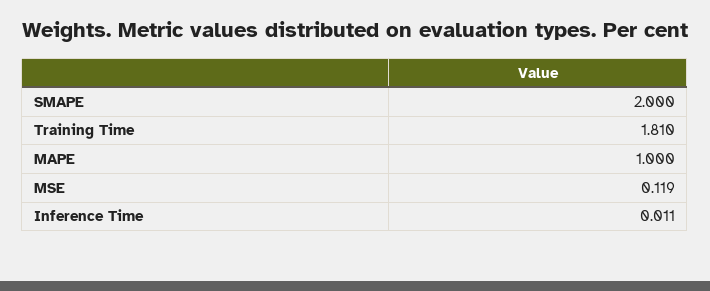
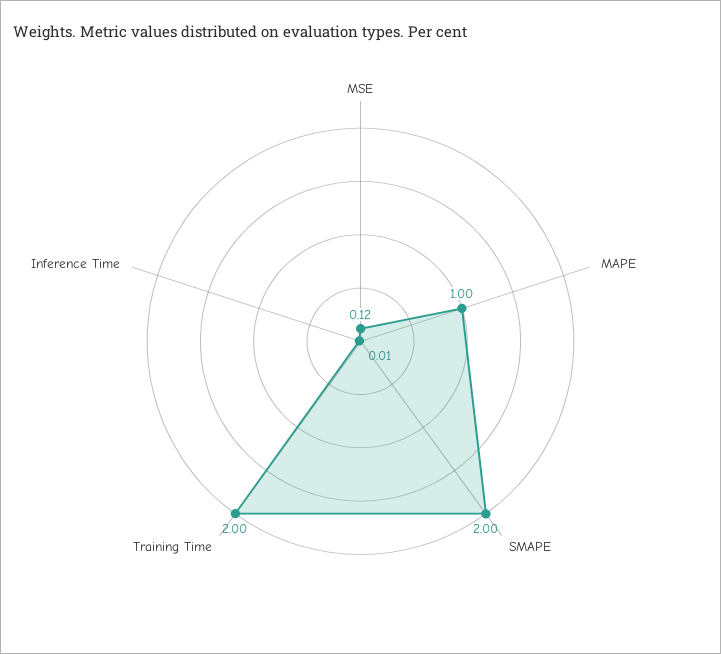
Training Time: 1.81 -> 2

